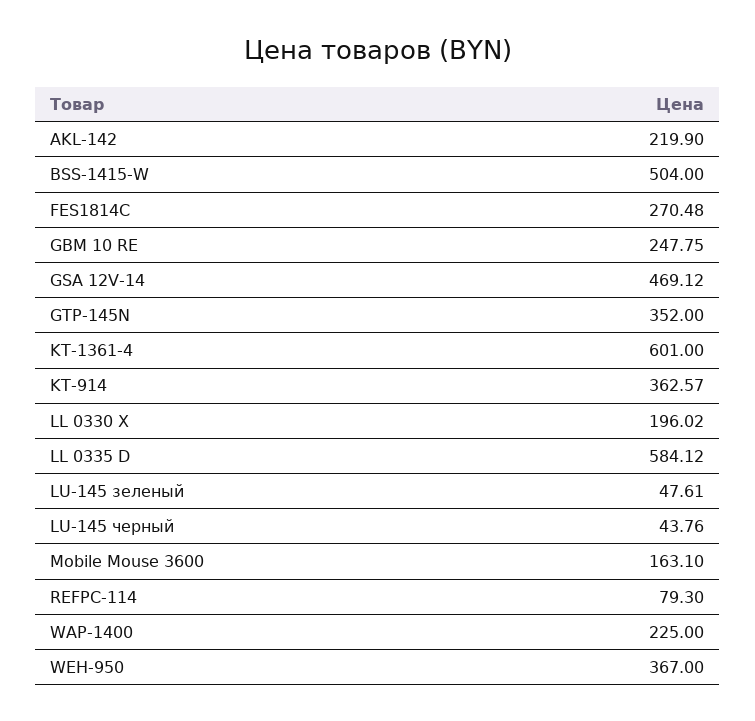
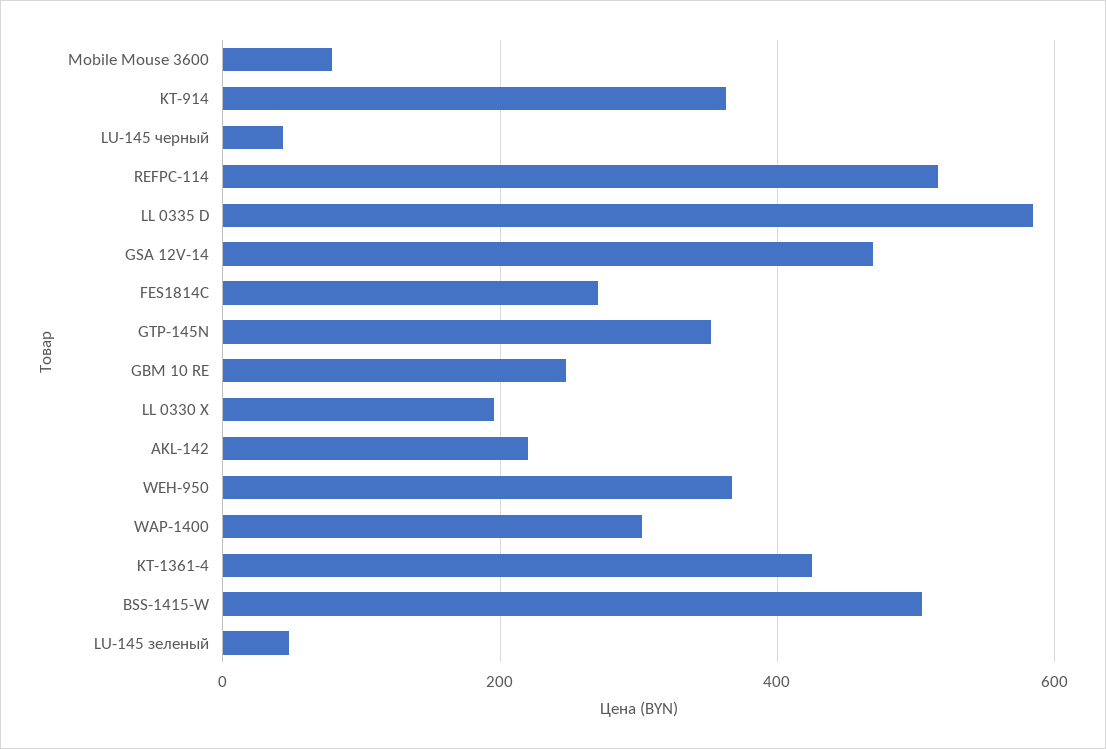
KT-1361-4: 601 -> 420
Mobile Mouse 3600: 163.1 -> 80
REFPC-114: 79.3 -> 520
WAP-1400: 225 -> 300

